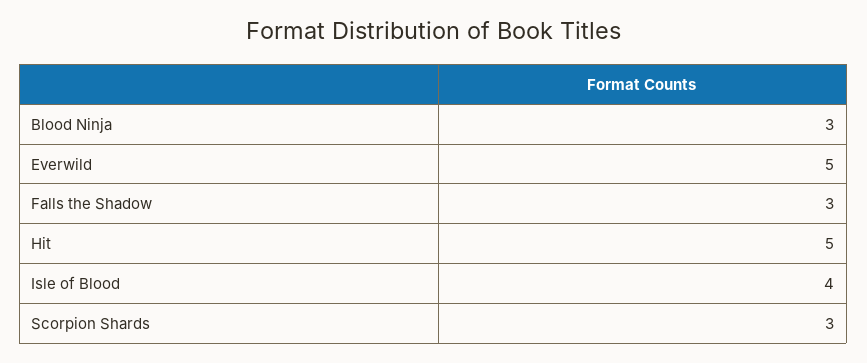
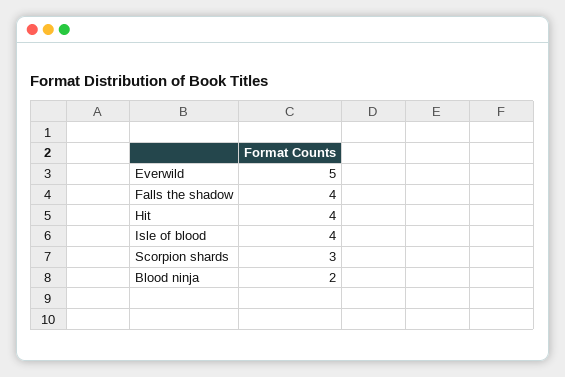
Blood Ninja: 3 -> 2
Falls the Shadow: 3 -> 4
Hit: 5 -> 4

